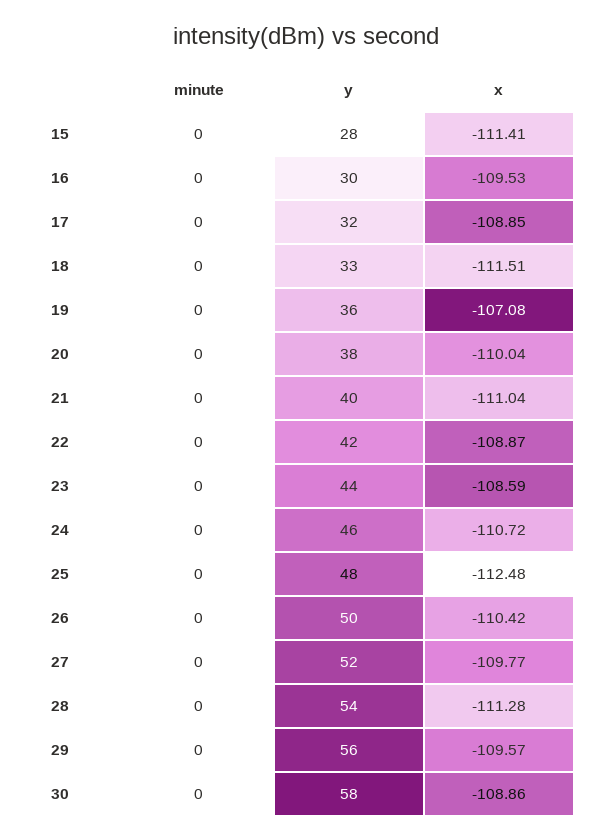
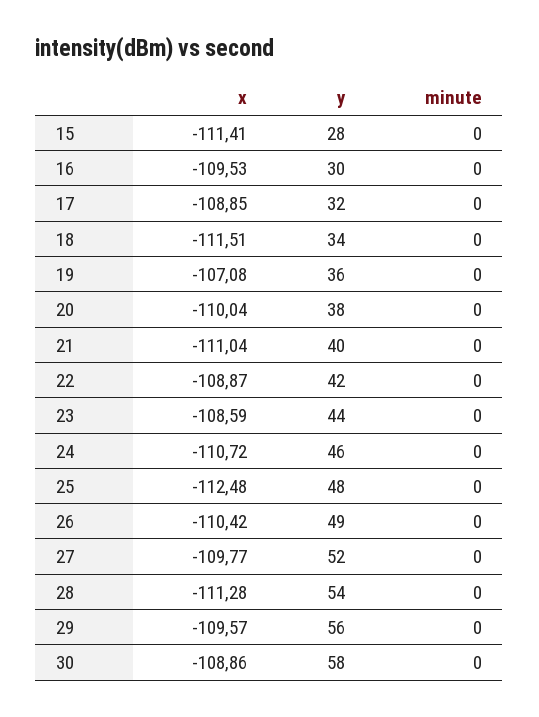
y, 18: 33 -> 34
y, 26: 50 -> 49

